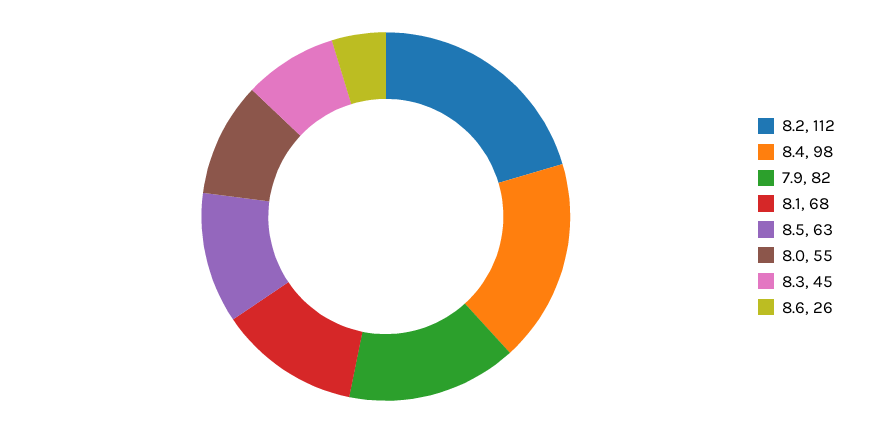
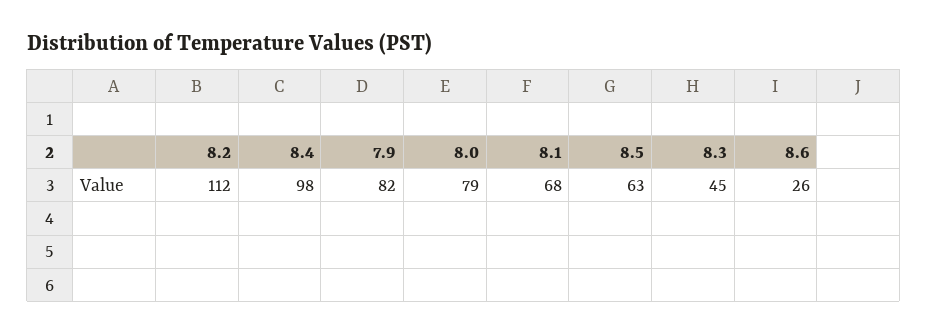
8.0: 55 -> 79

